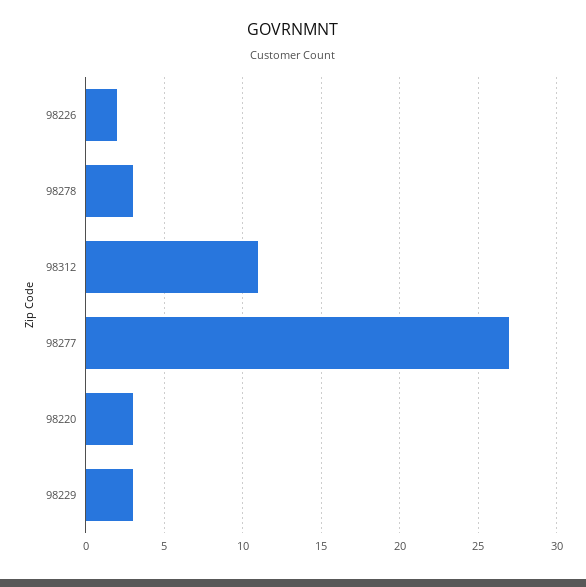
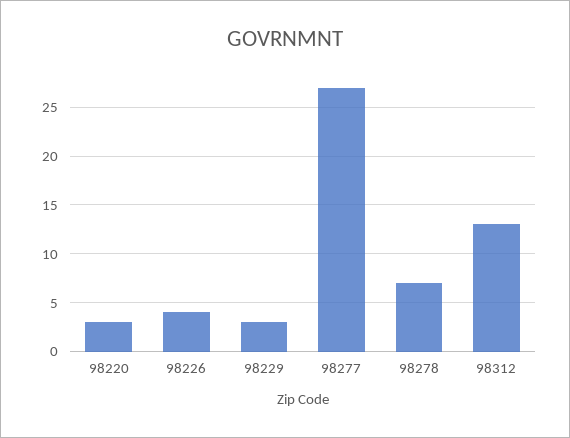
98226: 2 -> 4
98278: 3 -> 7
98312: 11 -> 13

